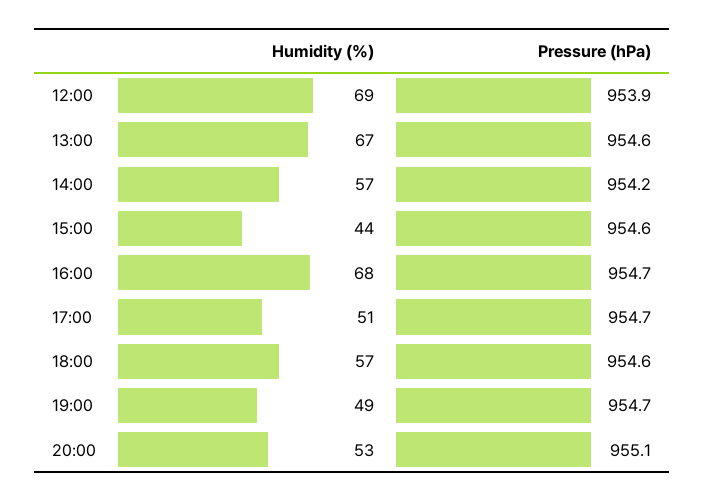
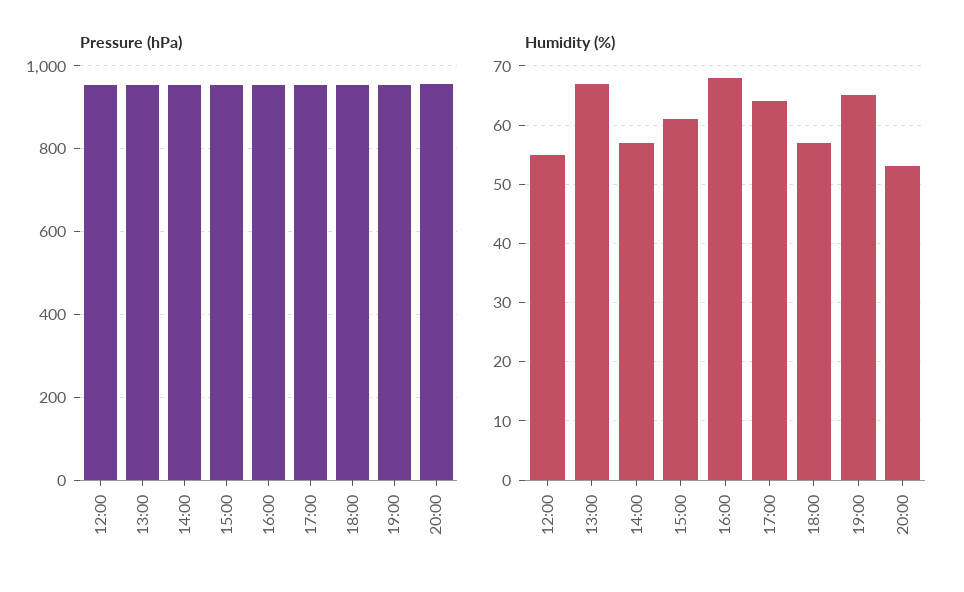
Humidity (%), 12:00: 69 -> 55
Humidity (%), 15:00: 44 -> 60
Humidity (%), 17:00: 51 -> 65
Humidity (%), 19:00: 49 -> 65

